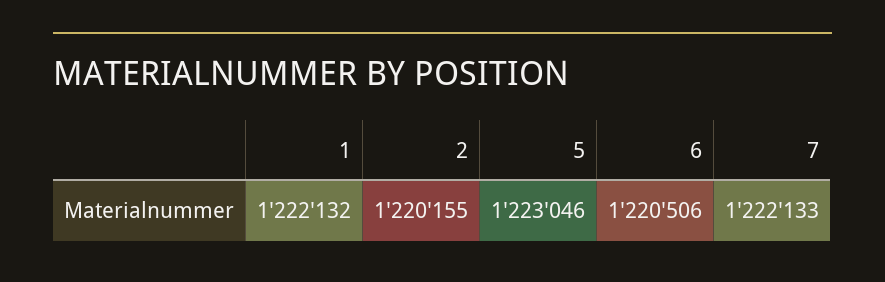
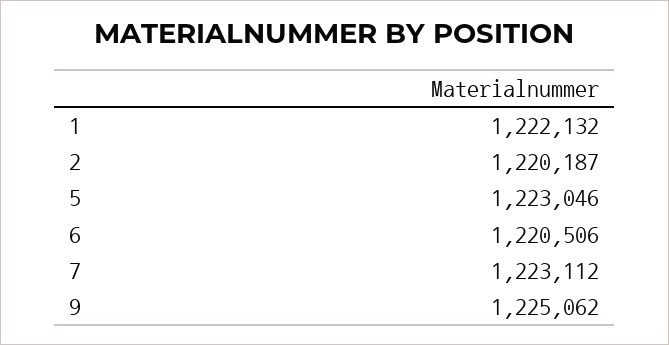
2: 1220155 -> 1220187
7: 1222133 -> 1223112
9: none -> 1225062

